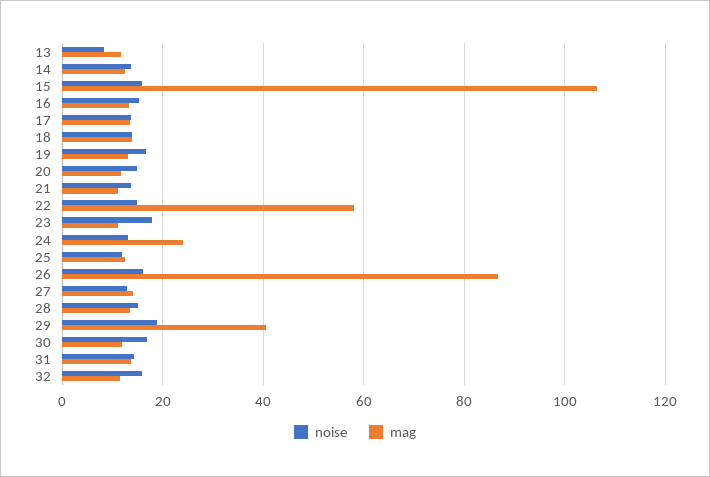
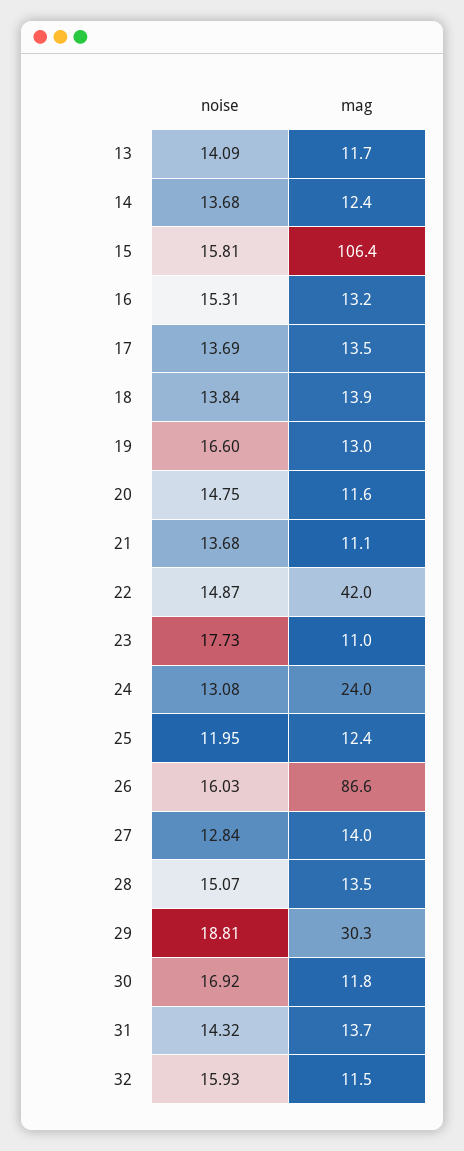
noise, 13: 8 -> 14.09
mag, 22: 58 -> 42
mag, 29: 40 -> 30.3

